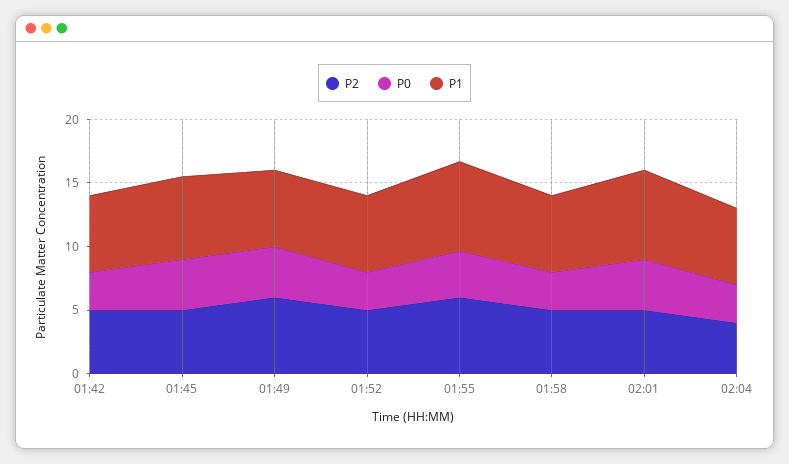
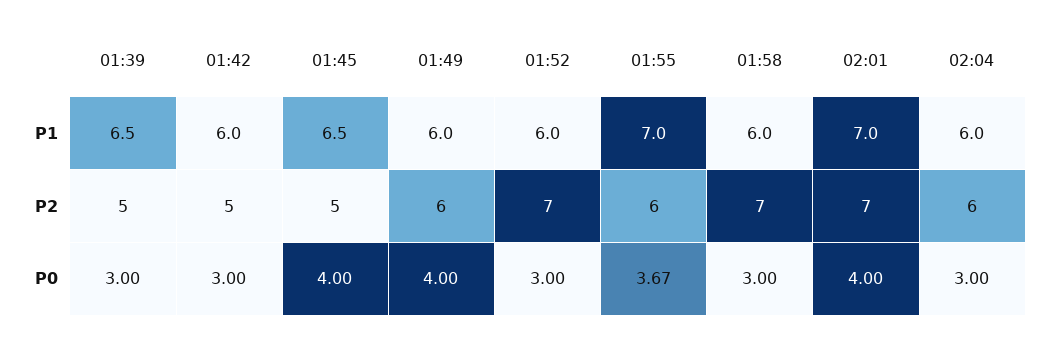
P2, 01:52: 5 -> 7
P2, 01:58: 5 -> 7
P2, 02:01: 5 -> 7
P2, 02:04: 4 -> 6
P1, 01:39: none -> 6.5
P2, 01:39: none -> 5
P0, 01:39: none -> 3

